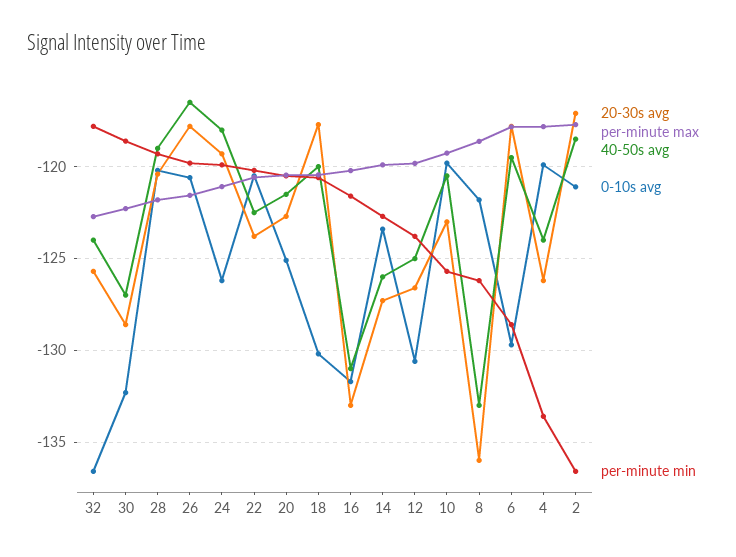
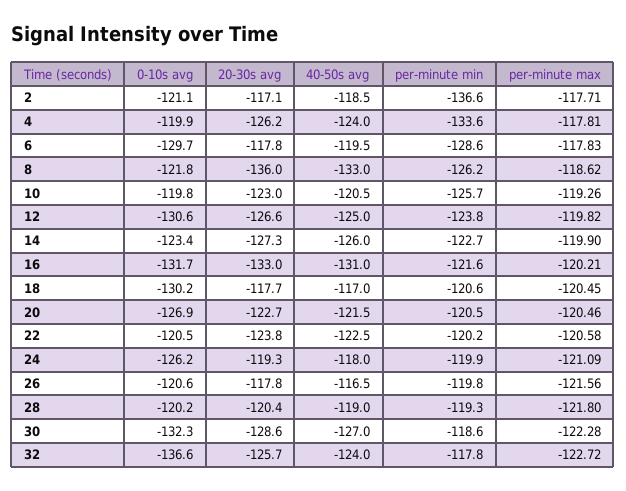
0-10s avg, 20: -125 -> -126.9
40-50s avg, 18: -120 -> -117

